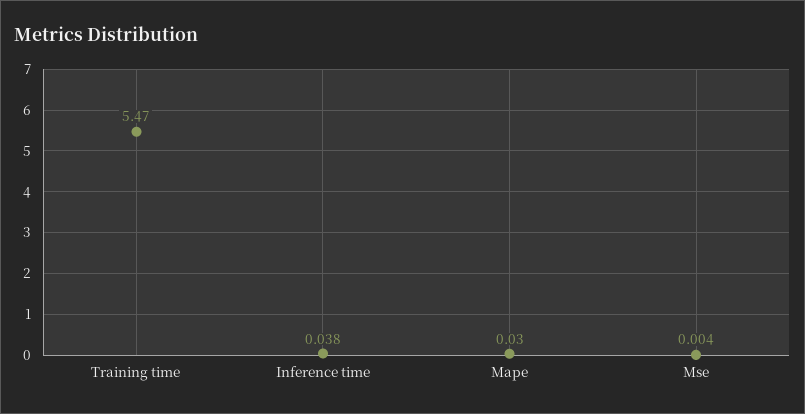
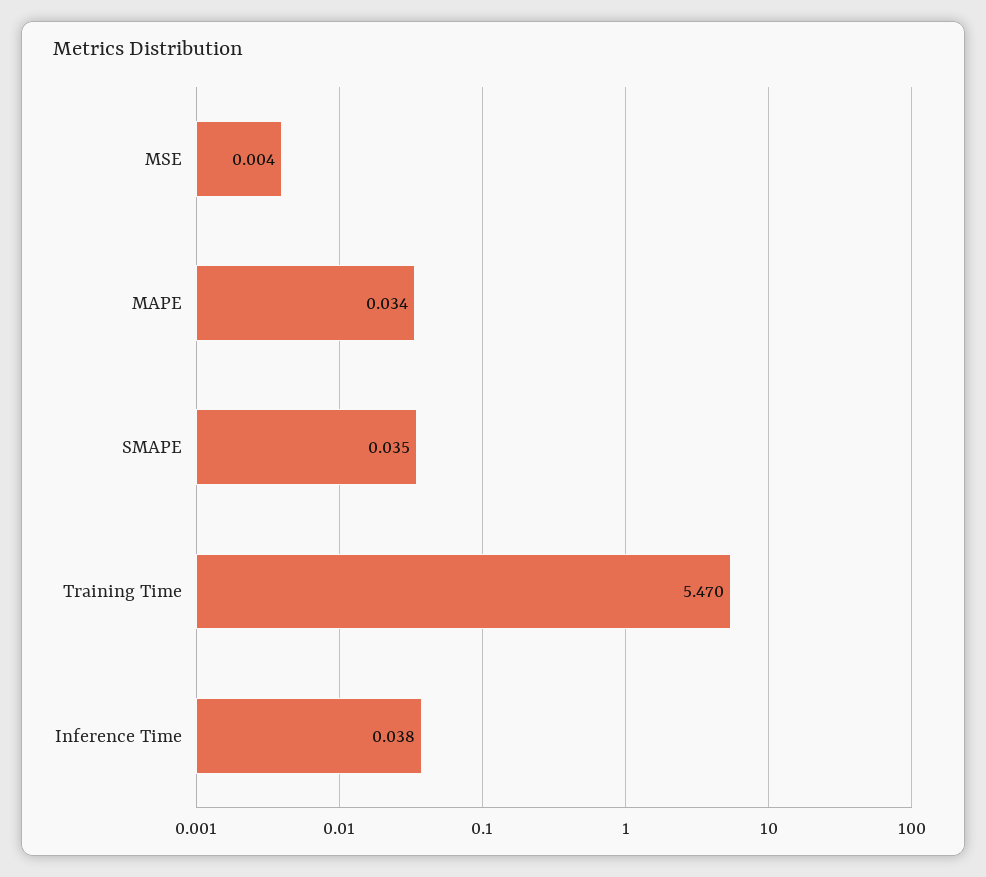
Mape: 0.03 -> 0.034
SMAPE: none -> 0.035

